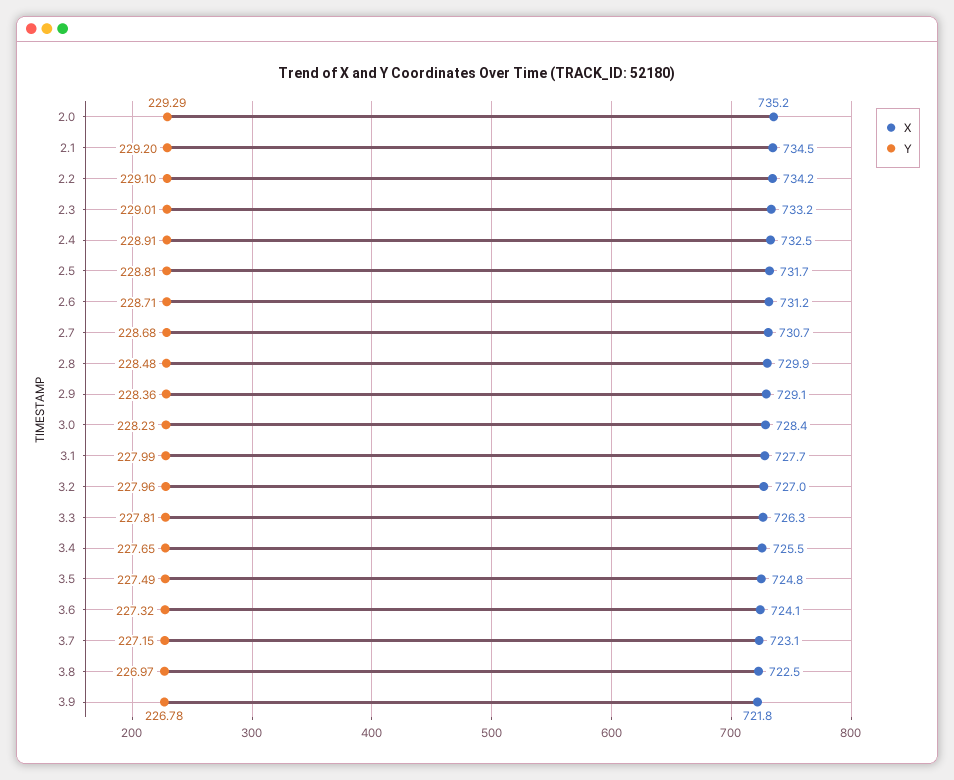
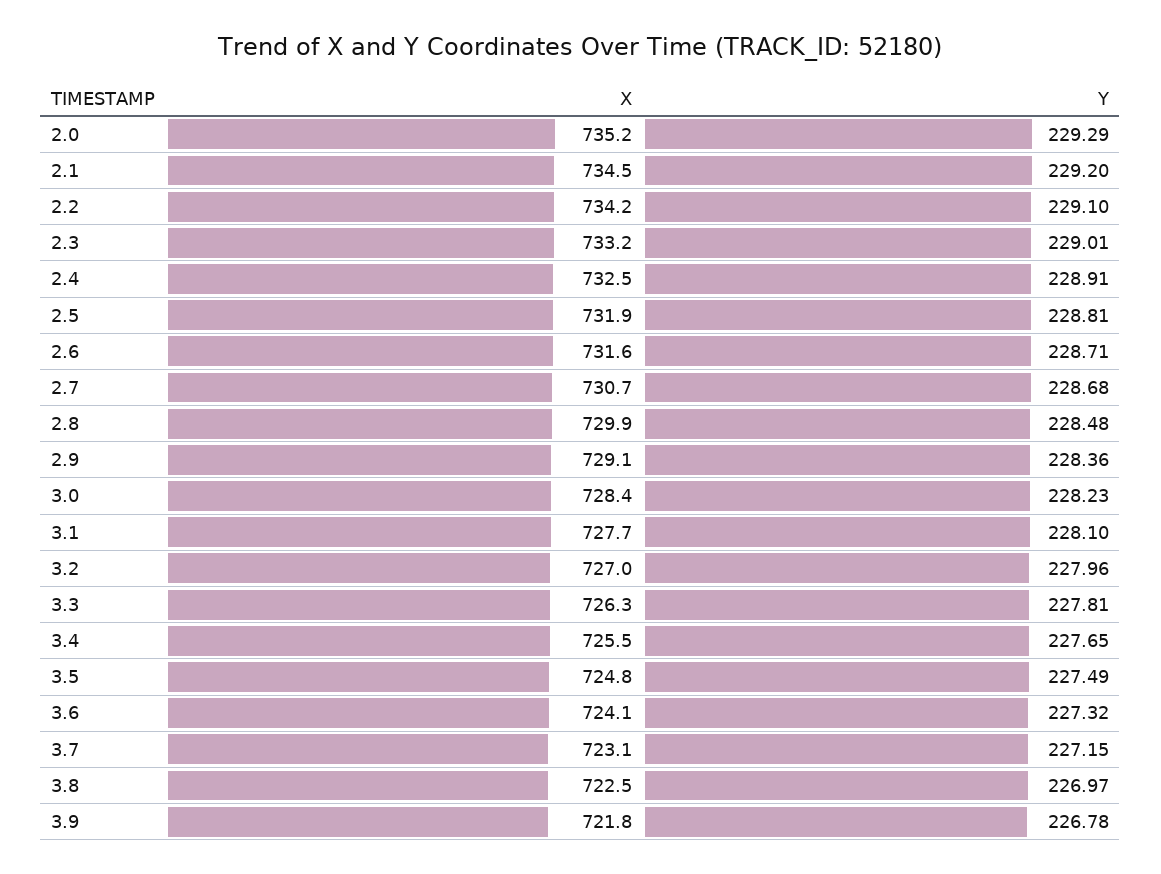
X, 2.5: 731.7 -> 731.9
X, 2.6: 731.2 -> 731.6
Y, 3.1: 227.99 -> 228.1

